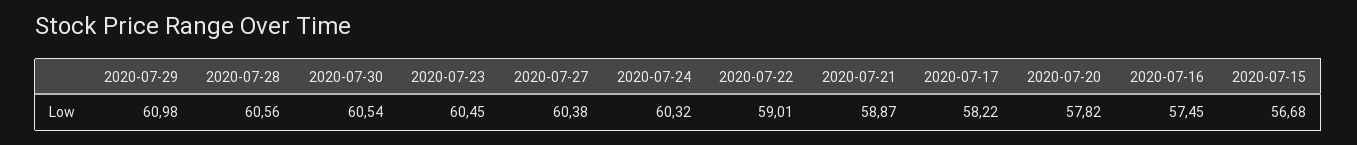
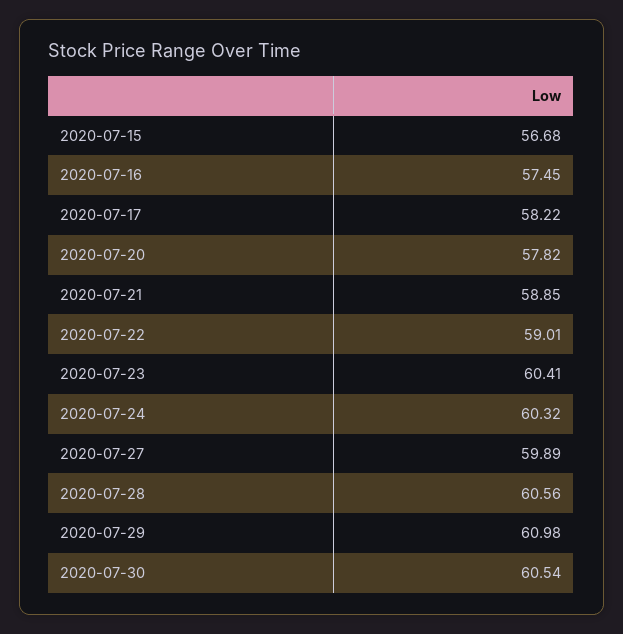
2020-07-23: 60.45 -> 60.41
2020-07-27: 60.38 -> 59.89
2020-07-21: 58.87 -> 58.85

